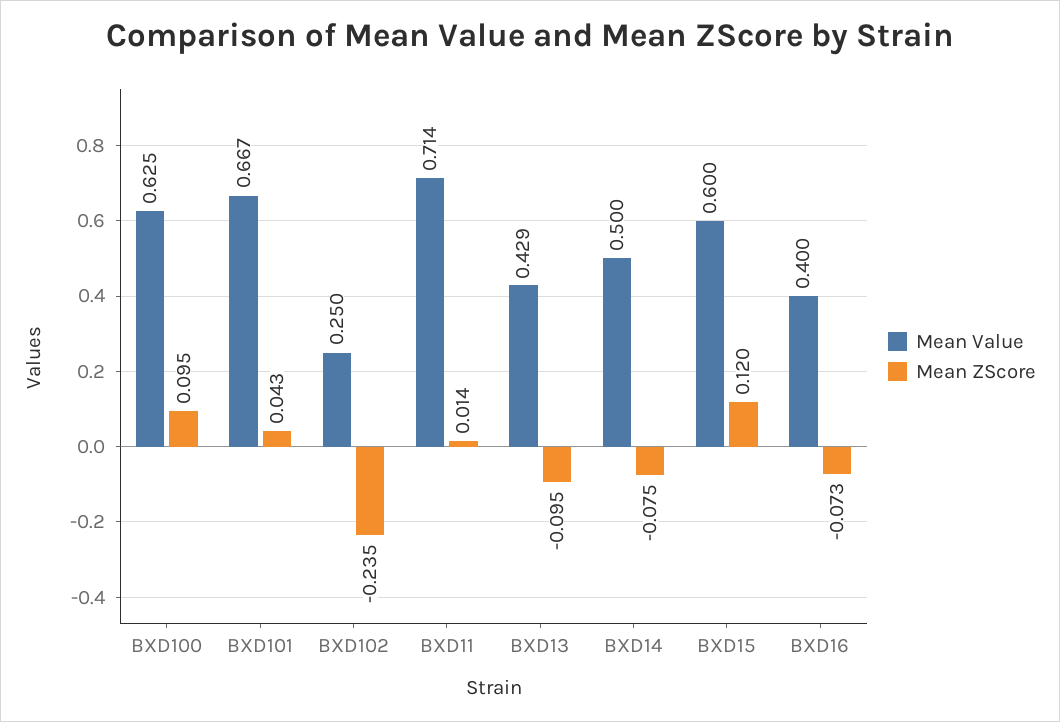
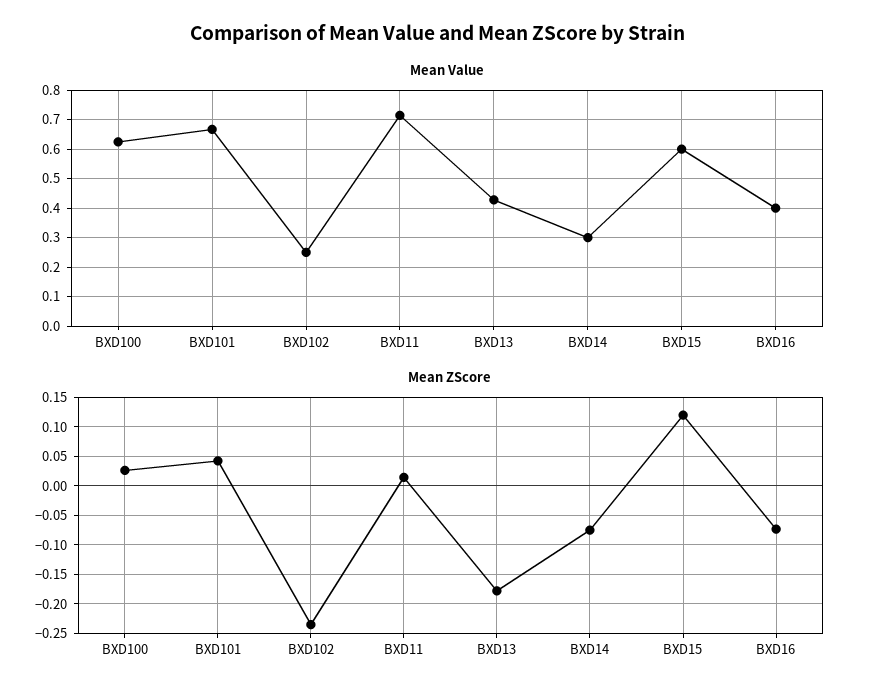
Mean ZScore, BXD100: 0.095 -> 0.025
Mean ZScore, BXD13: -0.095 -> -0.175
Mean Value, BXD14: 0.5 -> 0.3

